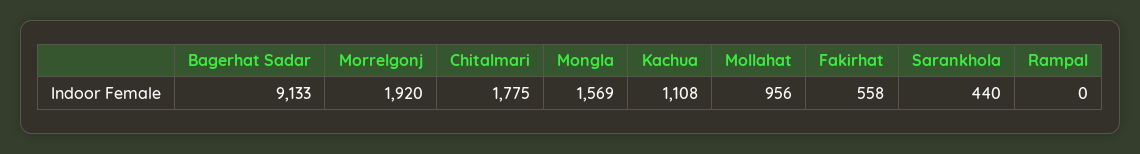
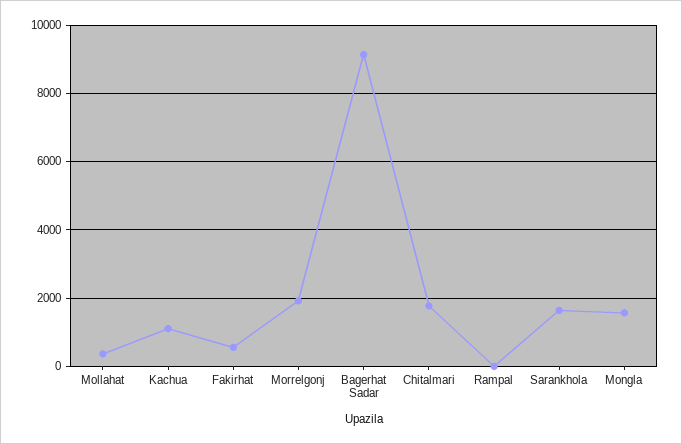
Mollahat: 956 -> 400
Sarankhola: 440 -> 1600

